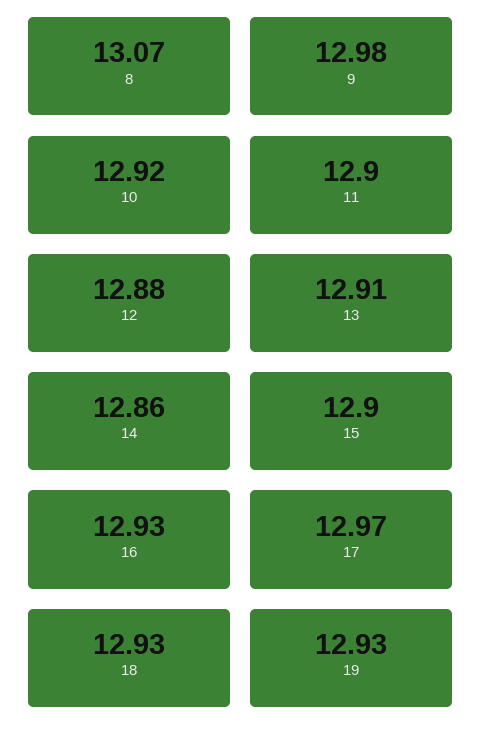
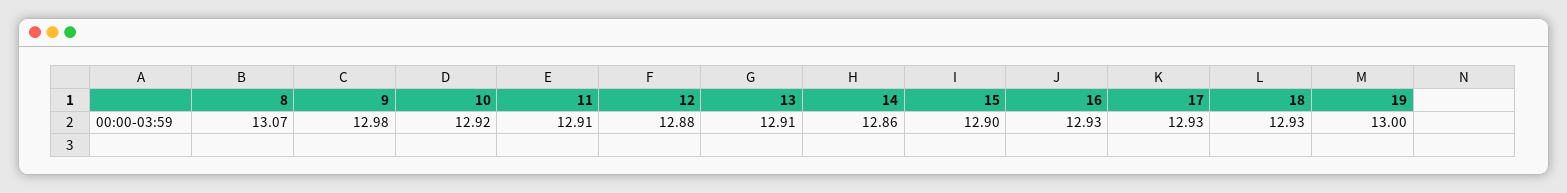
11: 12.9 -> 12.91
17: 12.97 -> 12.93
19: 12.93 -> 13

